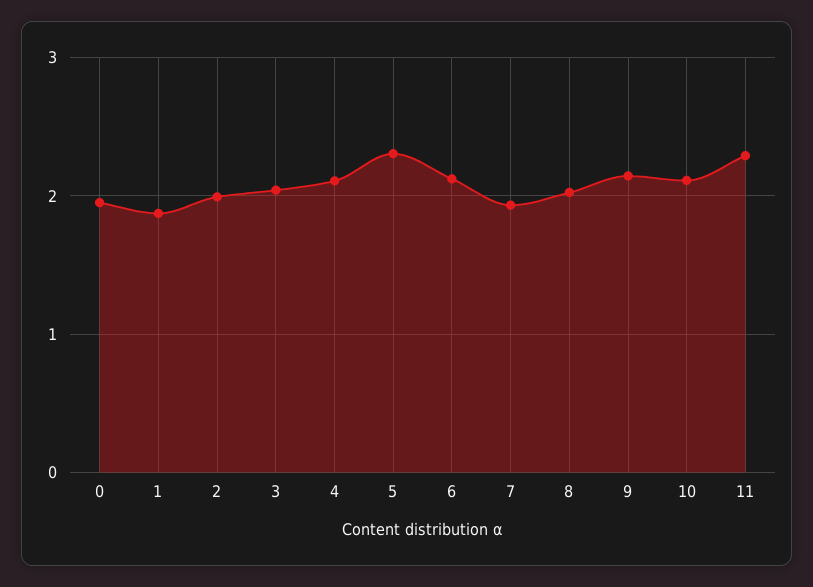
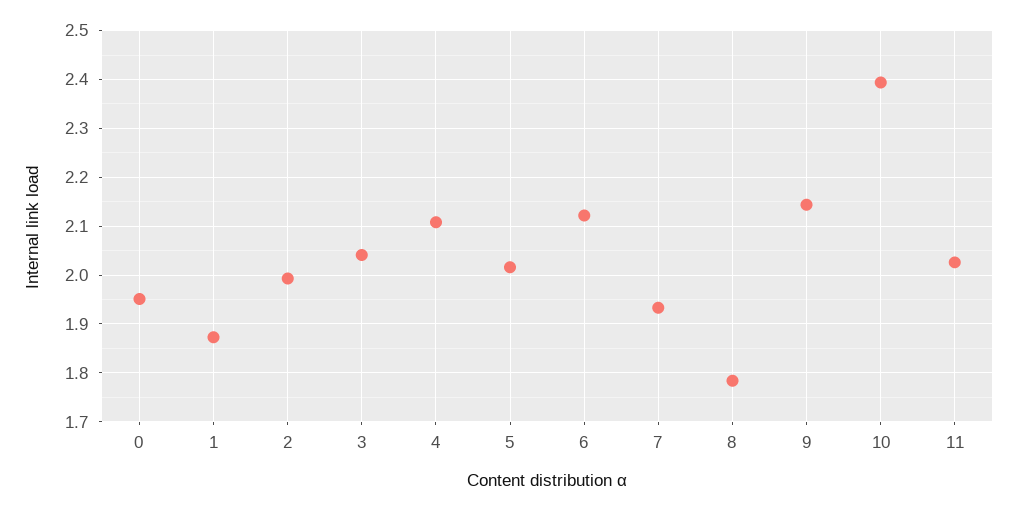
5: 2.3 -> 2.02
8: 2 -> 1.78
10: 2.1 -> 2.4
11: 2.3 -> 2.02

